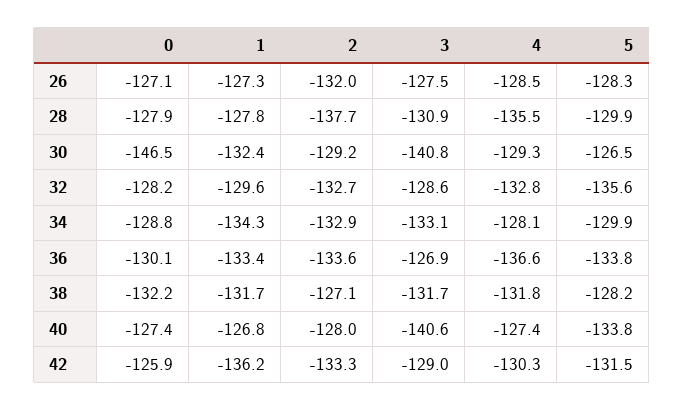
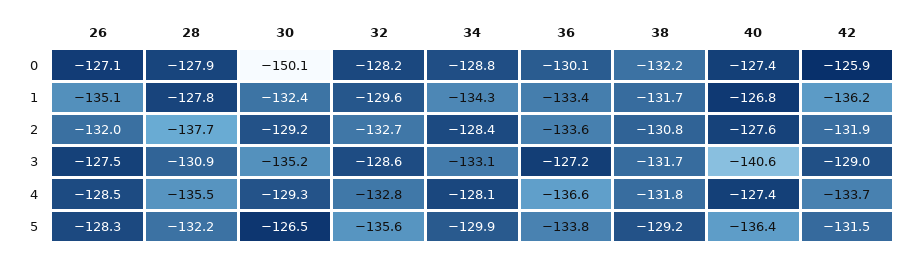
1, 26: -127.3 -> -135.1
5, 28: -129.9 -> -132.2
0, 30: -146.5 -> -150.1
3, 30: -140.8 -> -135.2
2, 34: -132.9 -> -128.4
3, 36: -126.9 -> -127.2
2, 38: -127.1 -> -130.8
5, 38: -128.2 -> -129.2
2, 40: -128 -> -127.6
5, 40: -133.8 -> -136.4
2, 42: -133.3 -> -131.9
4, 42: -130.3 -> -133.7

